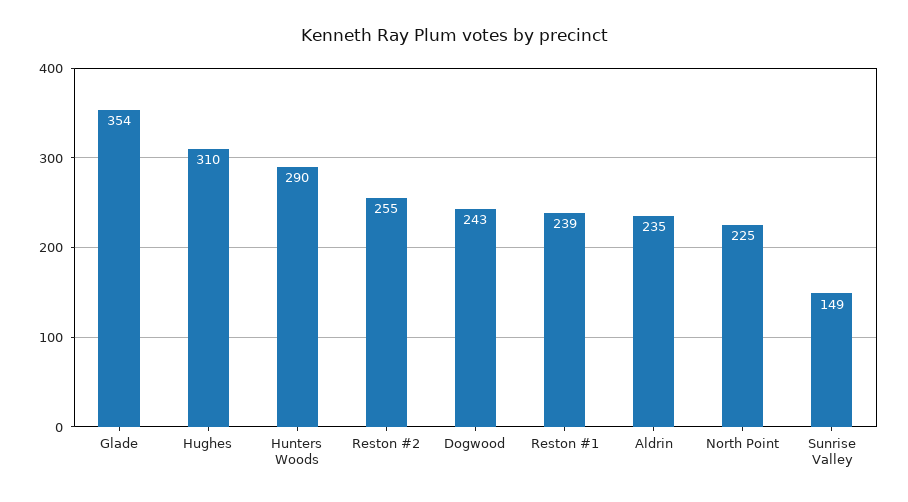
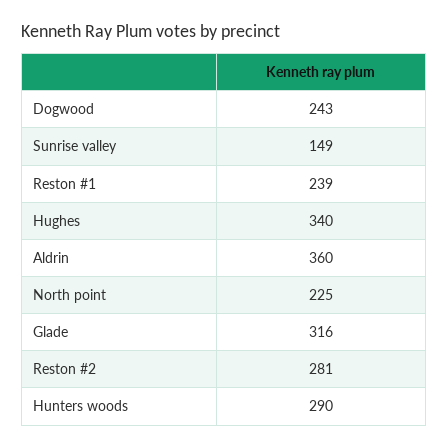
Glade: 354 -> 316
Hughes: 310 -> 340
Reston #2: 255 -> 281
Aldrin: 235 -> 360

